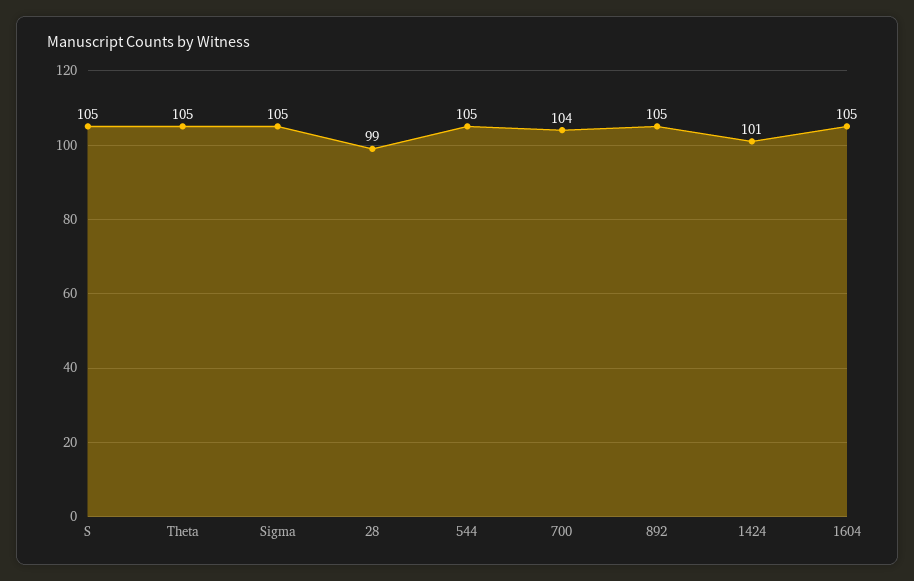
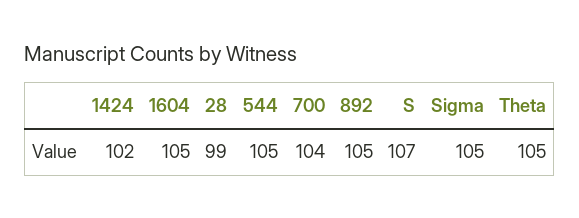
S: 105 -> 107
1424: 101 -> 102

